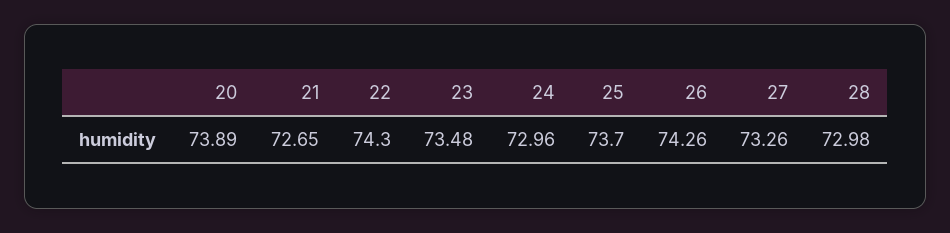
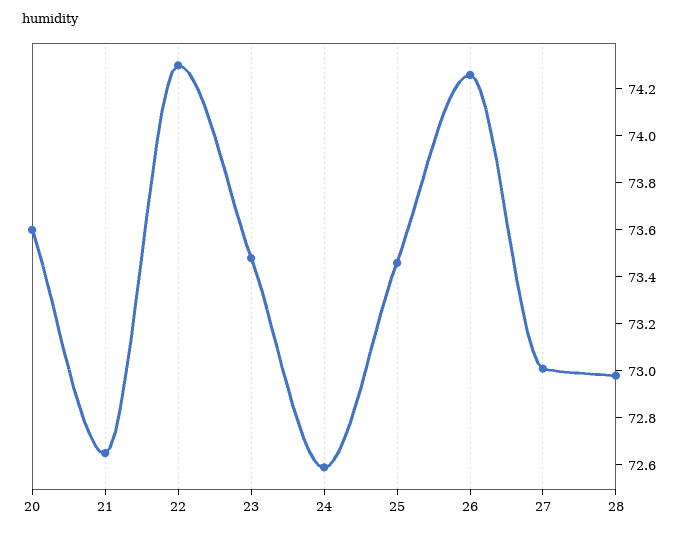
20: 73.89 -> 73.6
24: 72.96 -> 72.6
25: 73.7 -> 73.45
27: 73.26 -> 73

